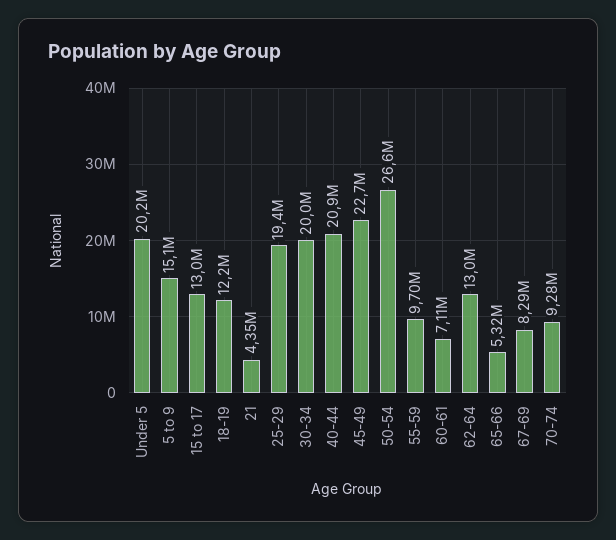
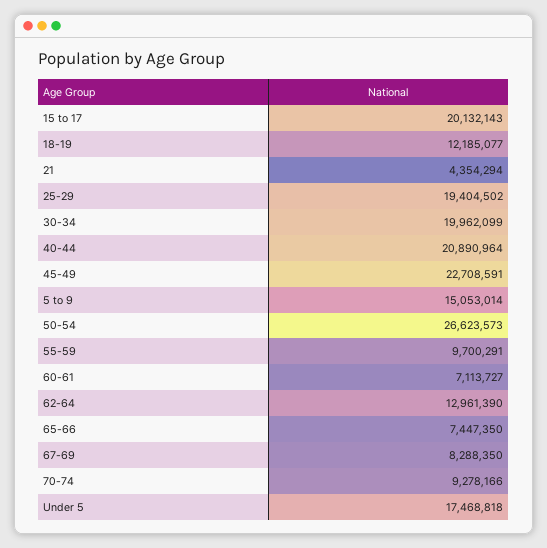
Under 5: 20200000 -> 17468818
15 to 17: 13000000 -> 20132143
65-66: 5320000 -> 7447350

